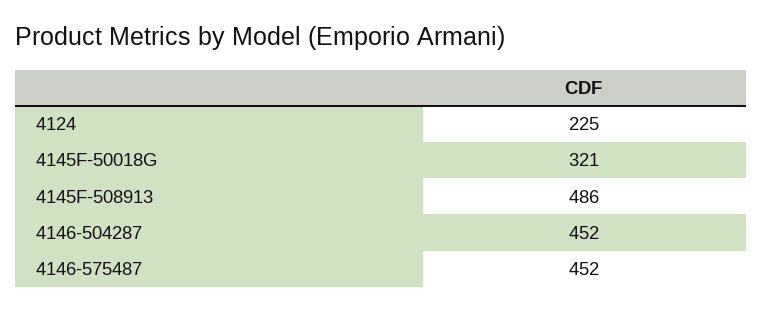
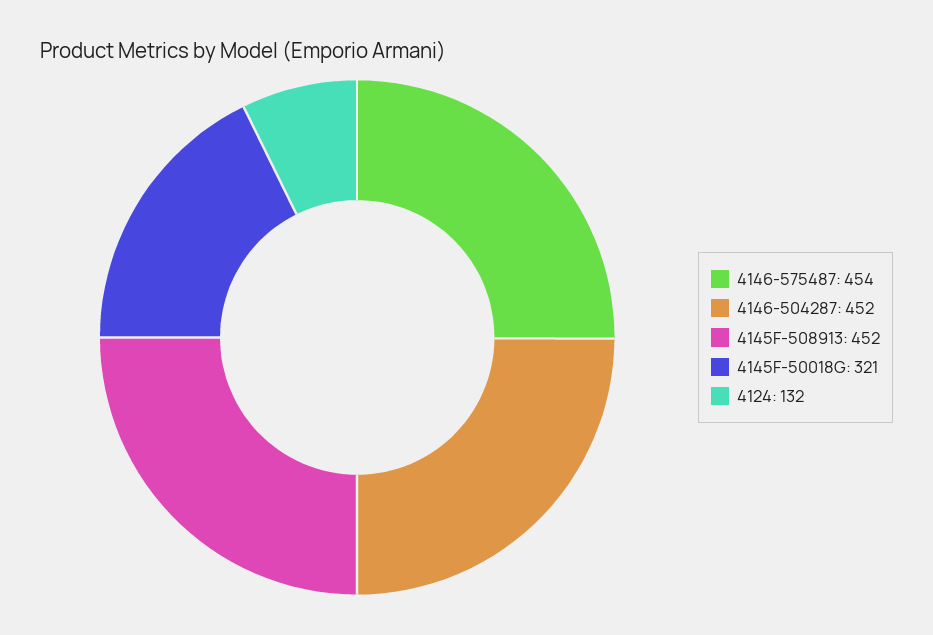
4124: 225 -> 132
4145F-508913: 486 -> 452
4146-575487: 452 -> 454

